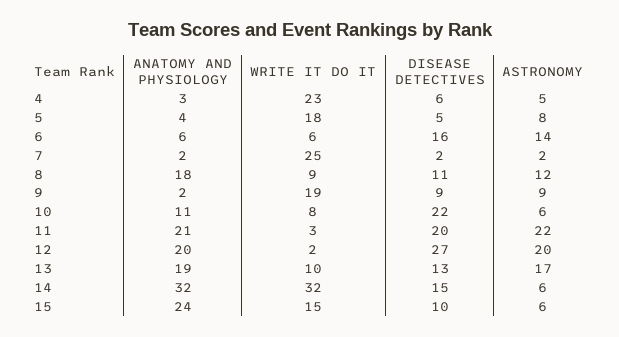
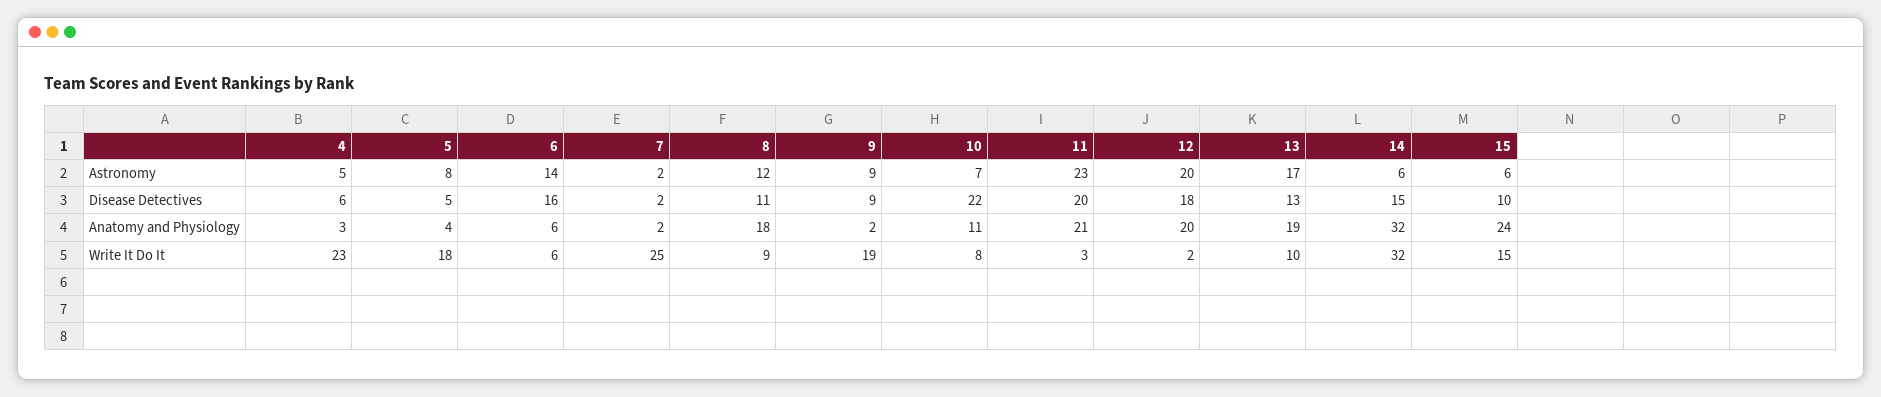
ASTRONOMY, 10: 6 -> 7
ASTRONOMY, 11: 22 -> 23
DISEASE DETECTIVES, 12: 27 -> 18

